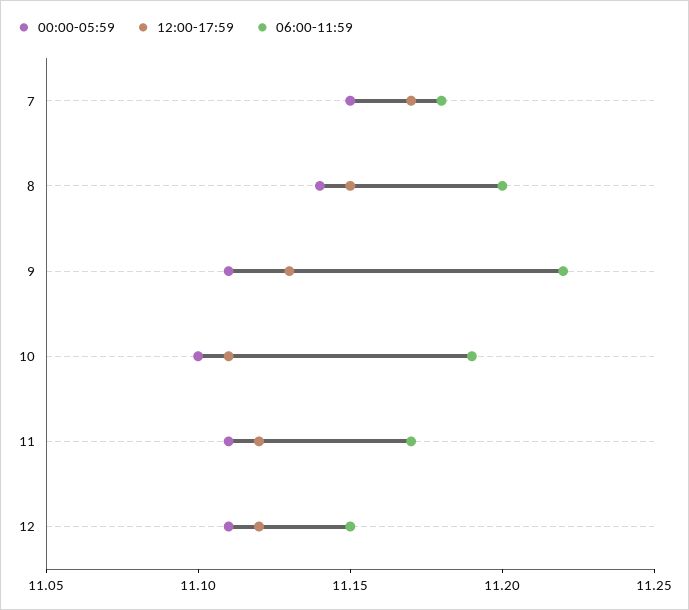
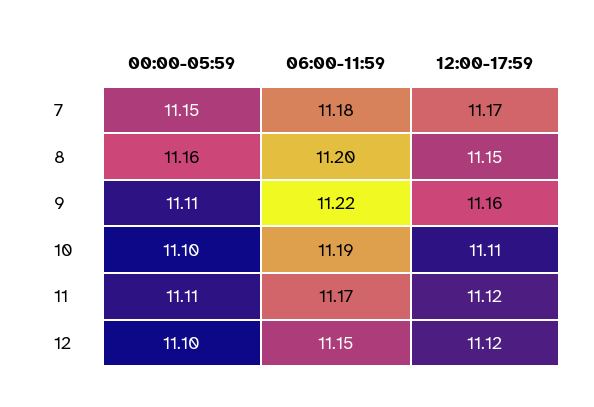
00:00-05:59, 8: 11.14 -> 11.16
12:00-17:59, 9: 11.13 -> 11.16
00:00-05:59, 12: 11.11 -> 11.1

